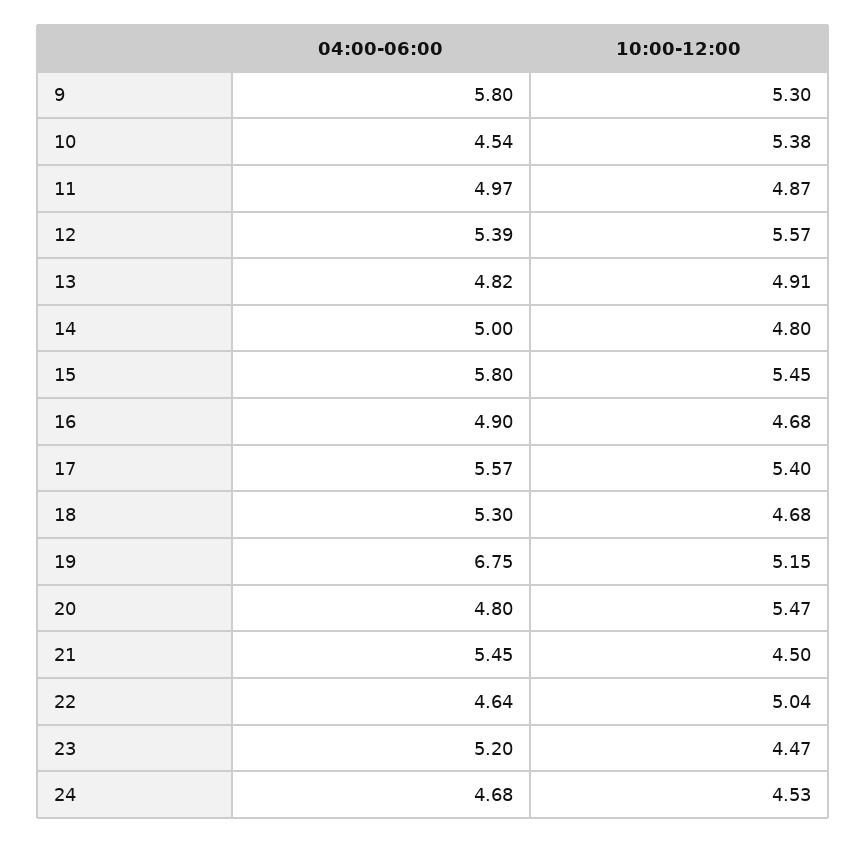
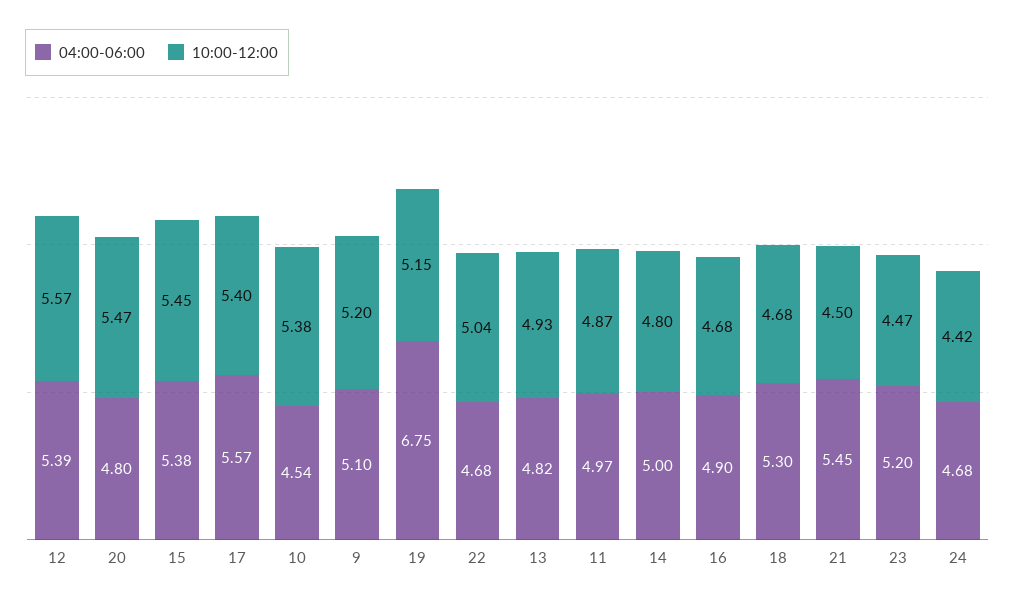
04:00-06:00, 9: 5.8 -> 5.1
10:00-12:00, 9: 5.3 -> 5.2
10:00-12:00, 13: 4.91 -> 4.93
04:00-06:00, 15: 5.8 -> 5.38
04:00-06:00, 22: 4.64 -> 4.68
10:00-12:00, 24: 4.53 -> 4.42

